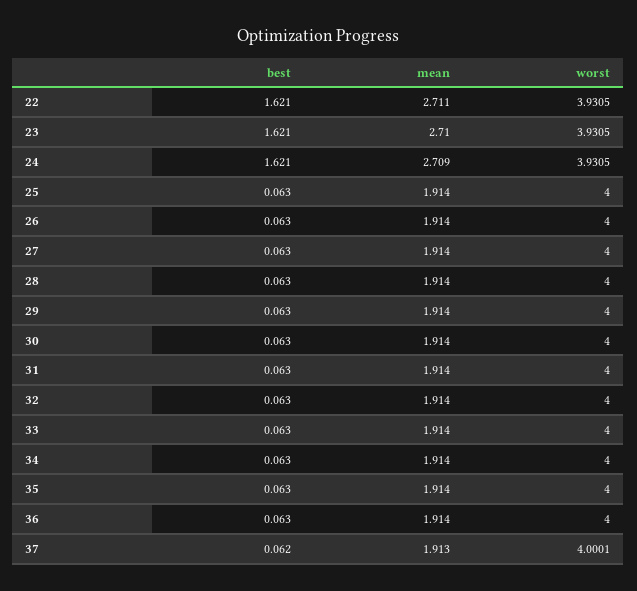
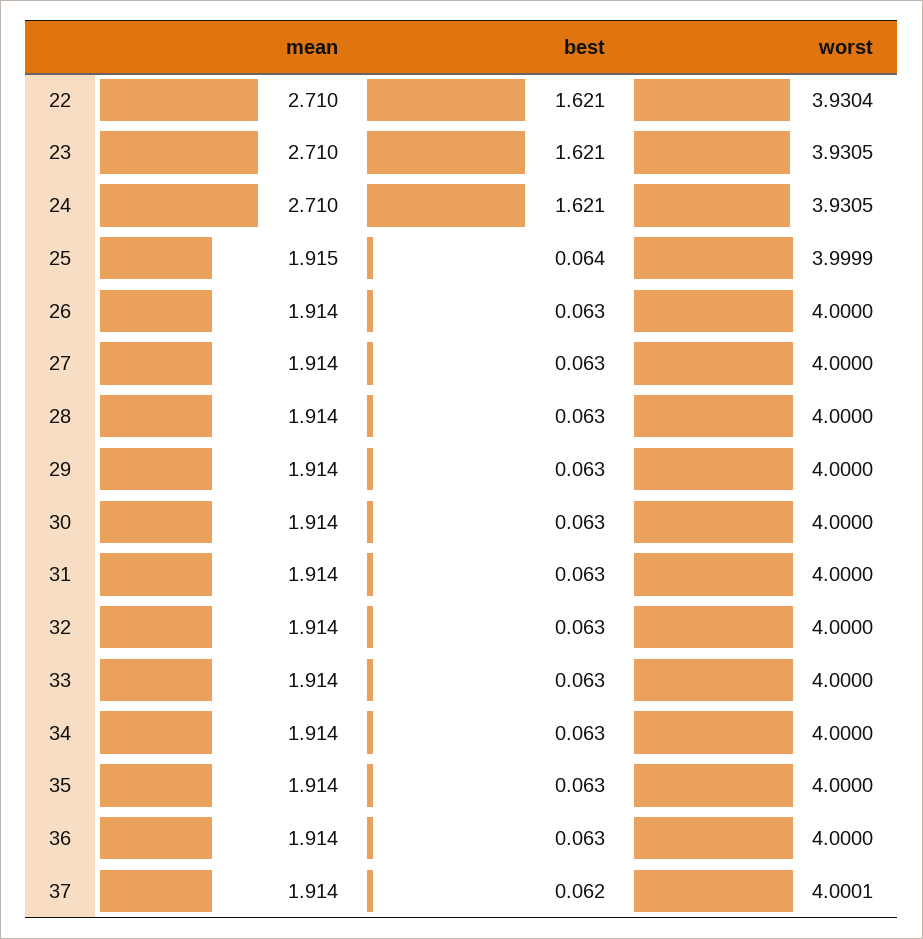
mean, 22: 2.711 -> 2.71
worst, 22: 3.9305 -> 3.9304
mean, 24: 2.709 -> 2.71
best, 25: 0.063 -> 0.064
mean, 25: 1.914 -> 1.915
worst, 25: 4 -> 3.9999
mean, 37: 1.913 -> 1.914

